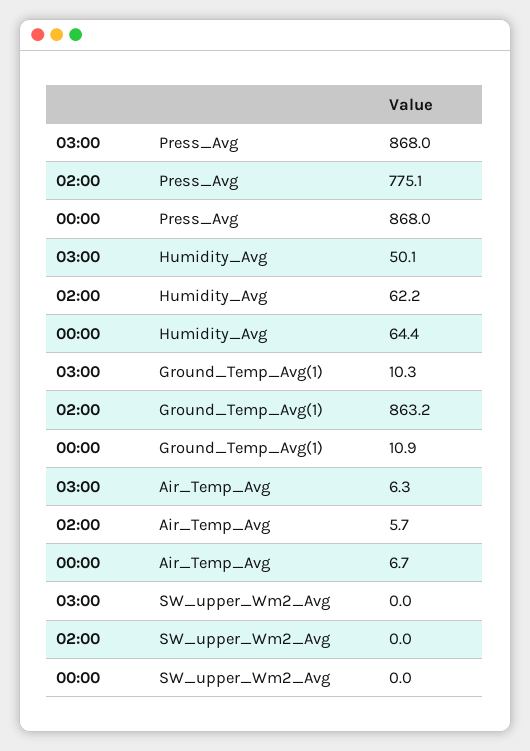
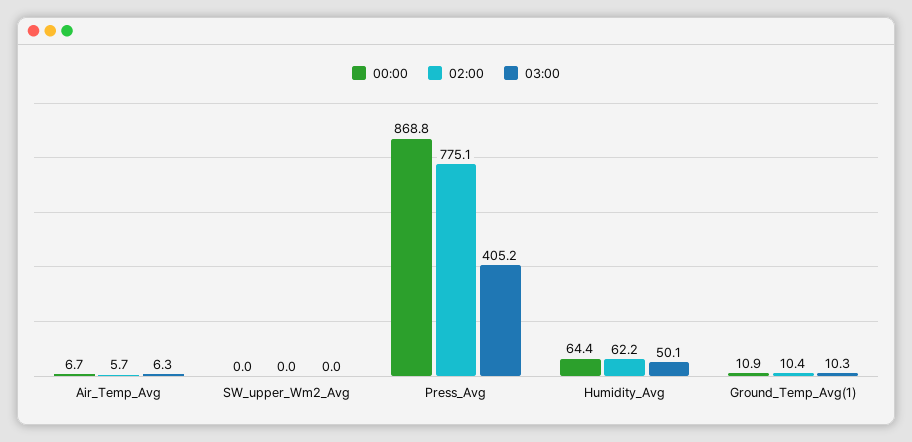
03:00, Press_Avg: 868 -> 405.2
00:00, Press_Avg: 868 -> 868.8
02:00, Ground_Temp_Avg(1): 863.2 -> 10.4

